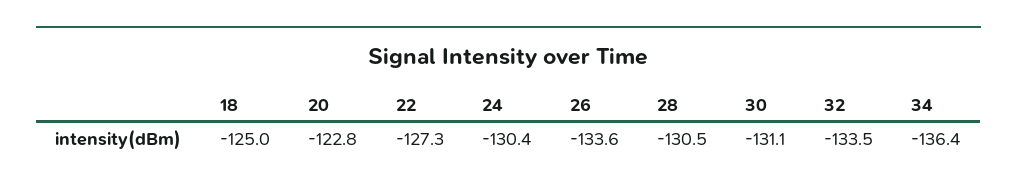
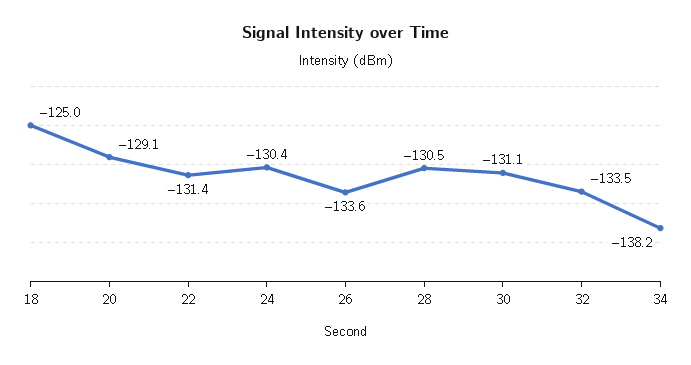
20: -122.8 -> -129.1
22: -127.3 -> -131.4
34: -136.4 -> -138.2

